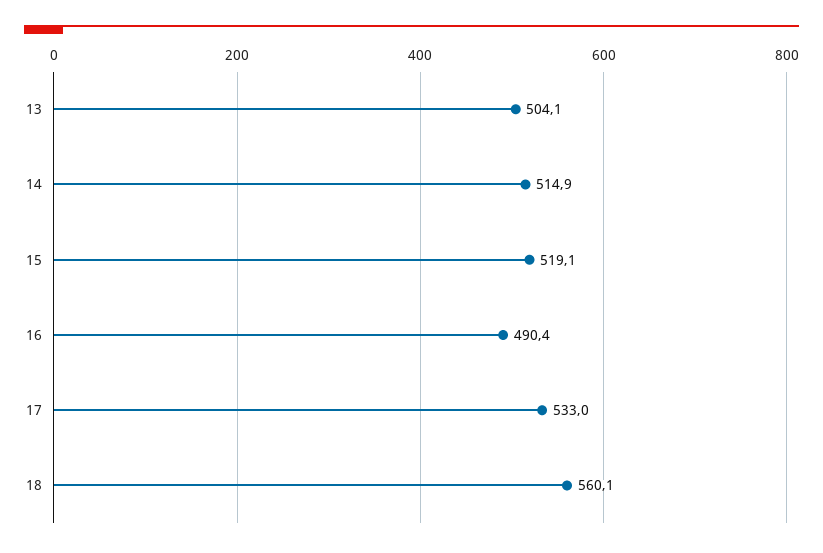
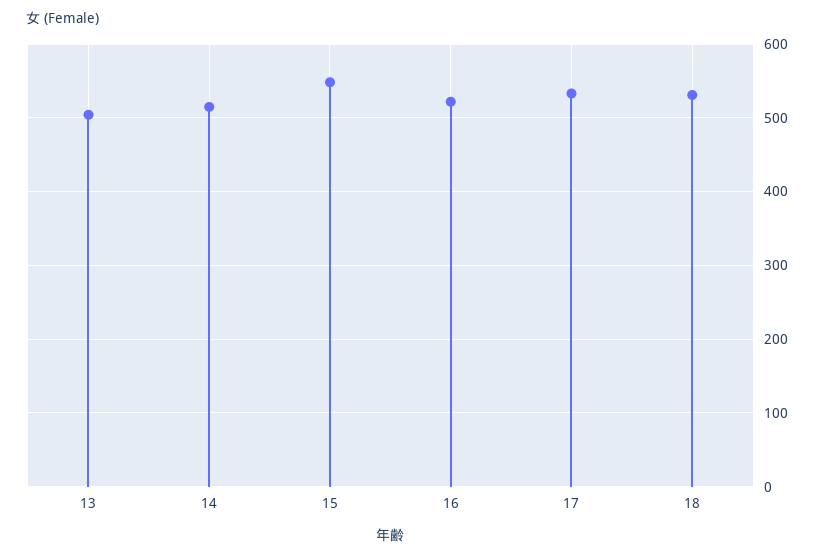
15: 519.1 -> 550
16: 490.4 -> 520
18: 560.1 -> 530

